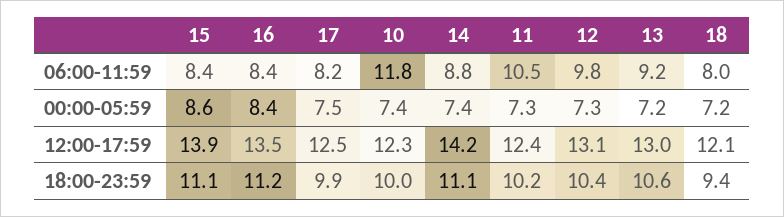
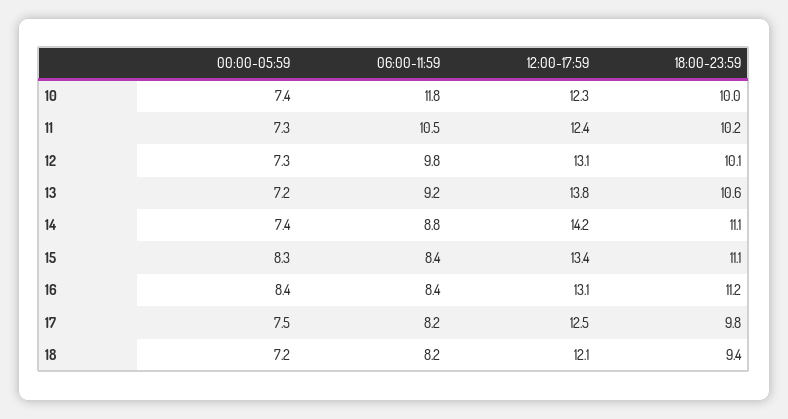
18, 06:00-11:59: 8 -> 8.2
15, 00:00-05:59: 8.6 -> 8.3
15, 12:00-17:59: 13.9 -> 13.4
16, 12:00-17:59: 13.5 -> 13.1
13, 12:00-17:59: 13 -> 13.8
17, 18:00-23:59: 9.9 -> 9.8
12, 18:00-23:59: 10.4 -> 10.1

